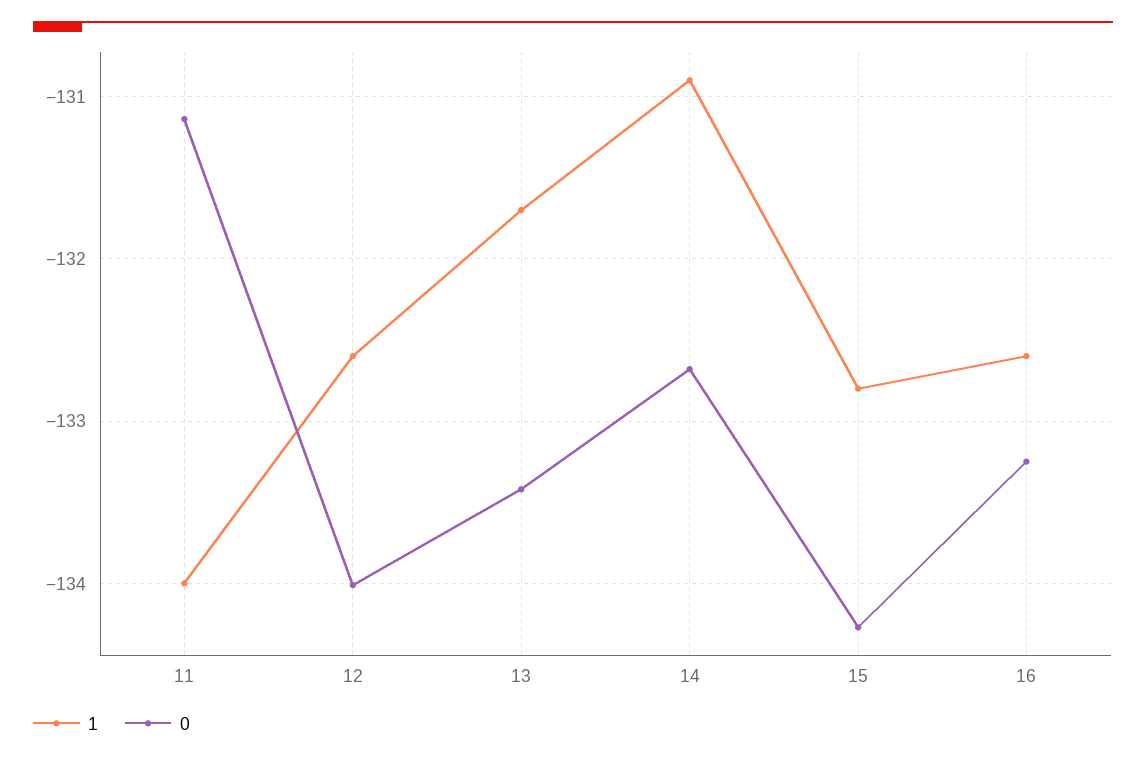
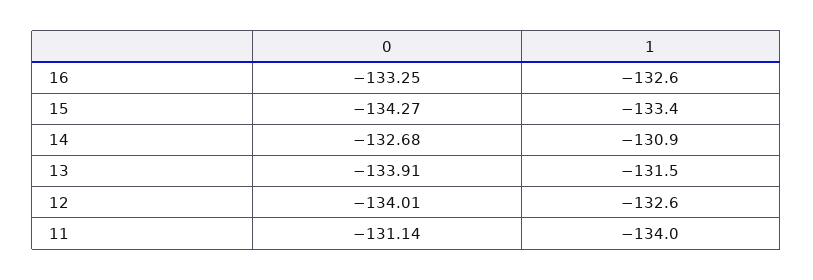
1, 13: -131.7 -> -131.5
0, 13: -133.4 -> -133.91
1, 15: -132.8 -> -133.4

